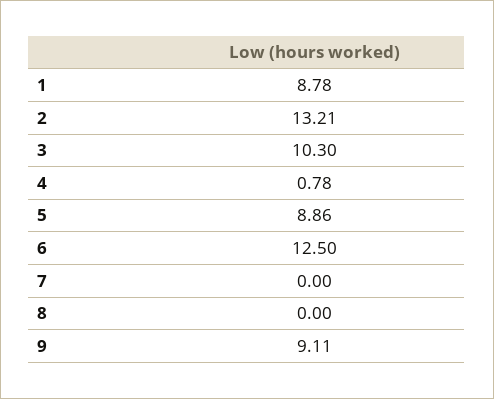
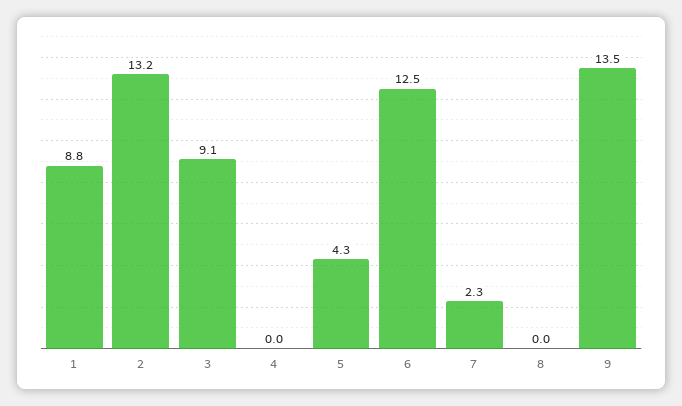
3: 10.3 -> 9.1
4: 0.78 -> 0
5: 8.86 -> 4.3
7: 0 -> 2.3
9: 9.11 -> 13.5

